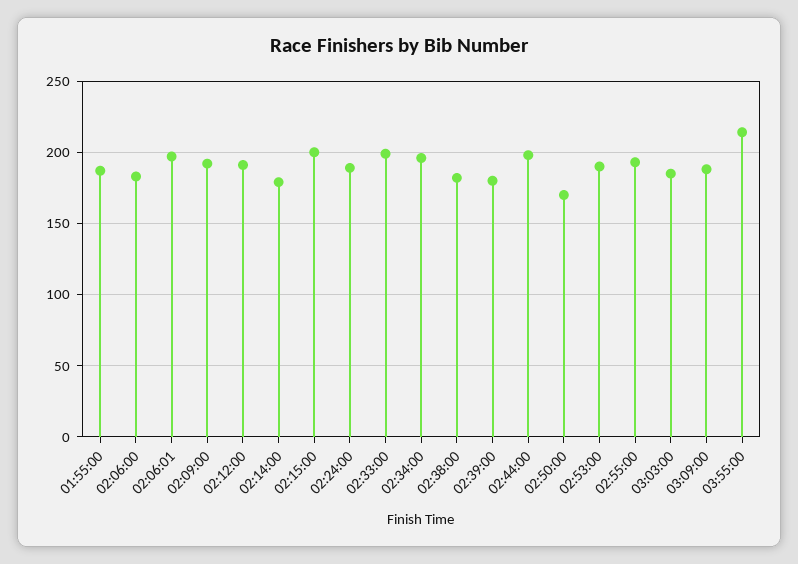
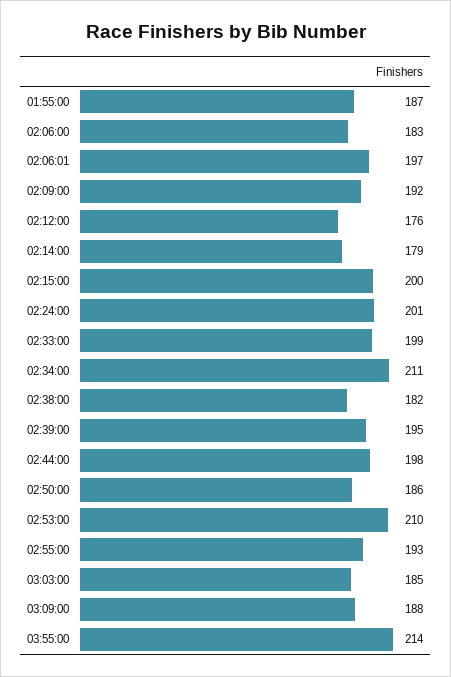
02:12:00: 190 -> 176
02:24:00: 190 -> 201
02:34:00: 195 -> 211
02:39:00: 180 -> 195
02:50:00: 170 -> 186
02:53:00: 190 -> 210

